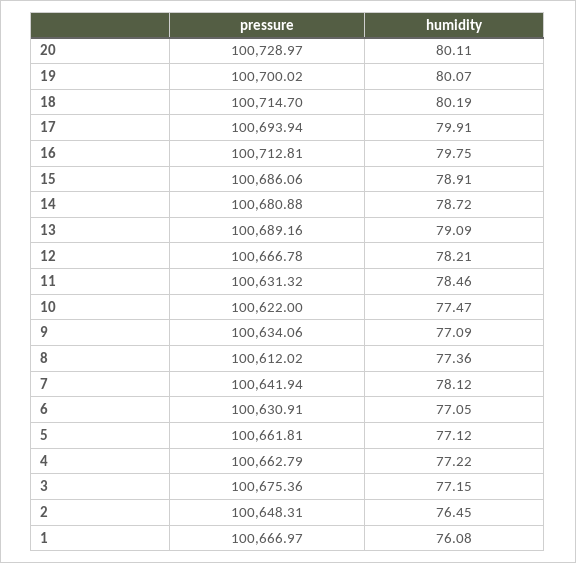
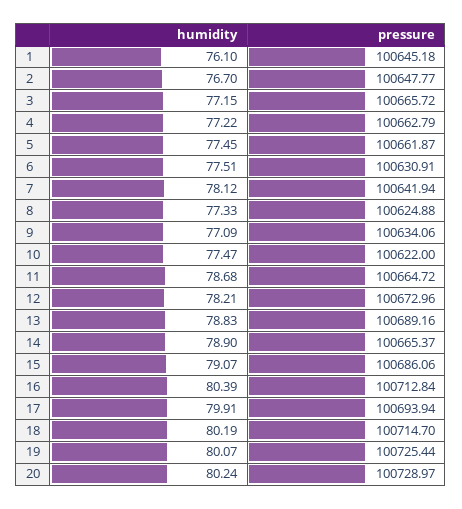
humidity, 20: 80.11 -> 80.24
pressure, 19: 100700.02 -> 100725.44
pressure, 16: 100712.81 -> 100712.84
humidity, 16: 79.75 -> 80.39
humidity, 15: 78.91 -> 79.07
pressure, 14: 100680.88 -> 100665.37
humidity, 14: 78.72 -> 78.9
humidity, 13: 79.09 -> 78.83
pressure, 12: 100666.78 -> 100672.96
pressure, 11: 100631.32 -> 100664.72
humidity, 11: 78.46 -> 78.68
pressure, 8: 100612.02 -> 100624.88
humidity, 8: 77.36 -> 77.33
humidity, 6: 77.05 -> 77.51
pressure, 5: 100661.81 -> 100661.87
humidity, 5: 77.12 -> 77.45
pressure, 3: 100675.36 -> 100665.72
pressure, 2: 100648.31 -> 100647.77
humidity, 2: 76.45 -> 76.7
pressure, 1: 100666.97 -> 100645.18
humidity, 1: 76.08 -> 76.1

